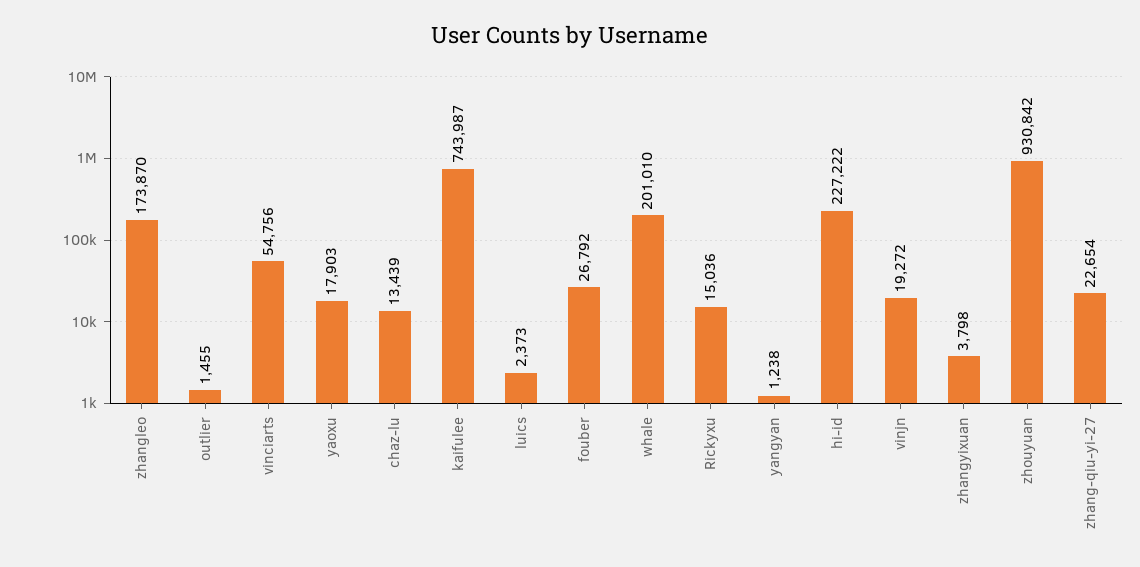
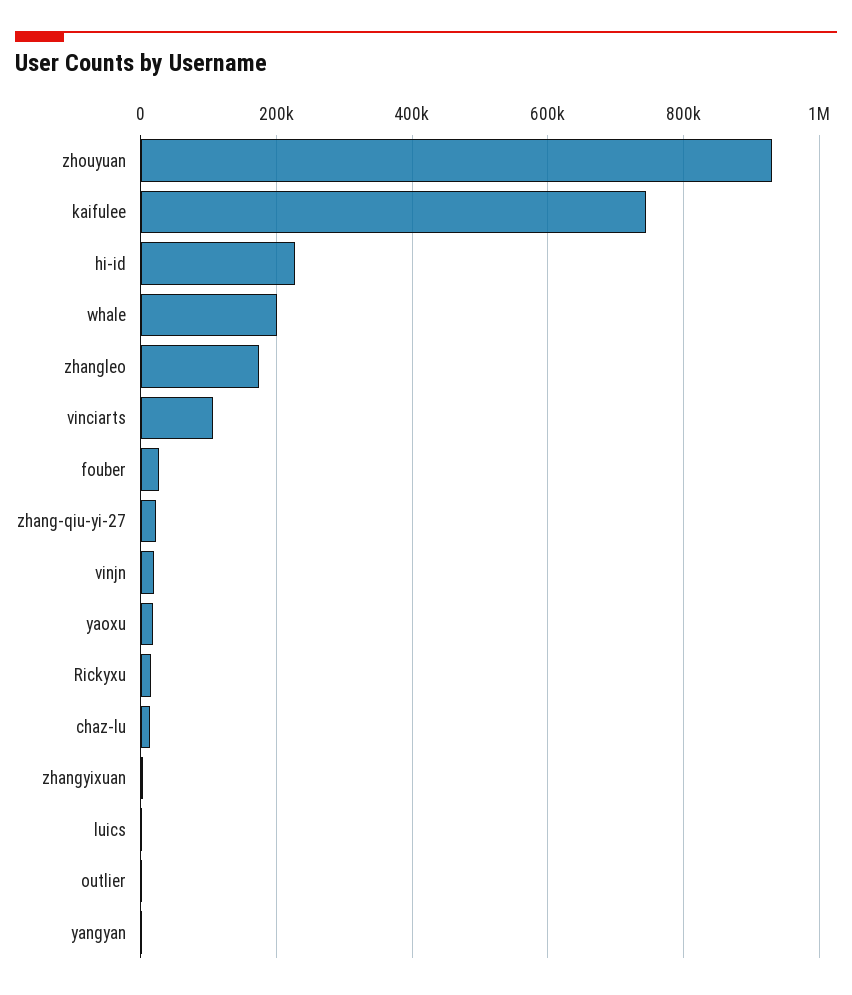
vinciarts: 54756 -> 100000

